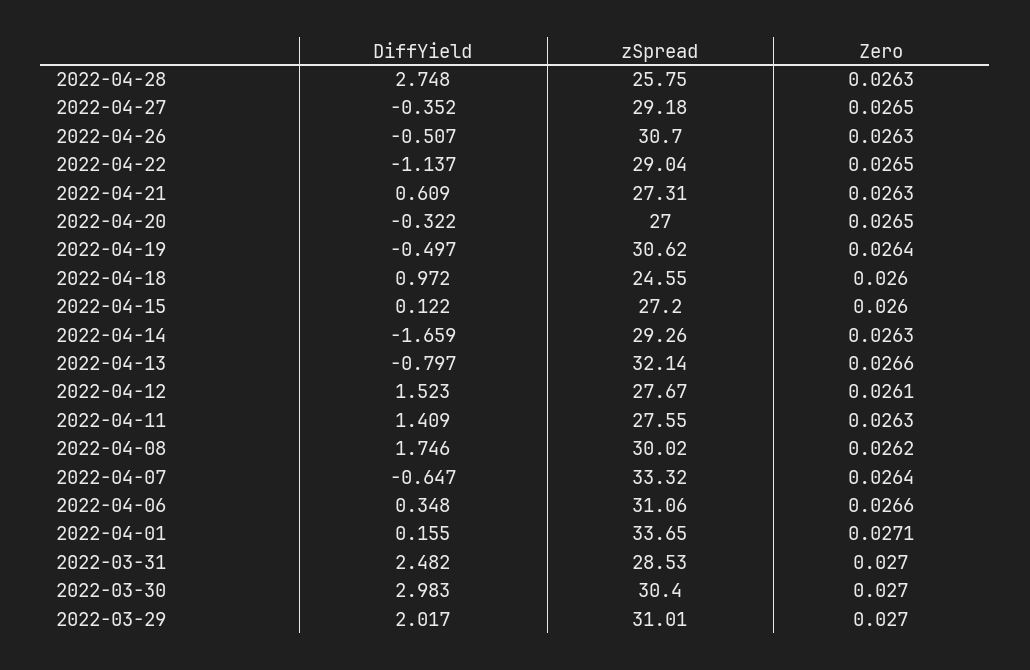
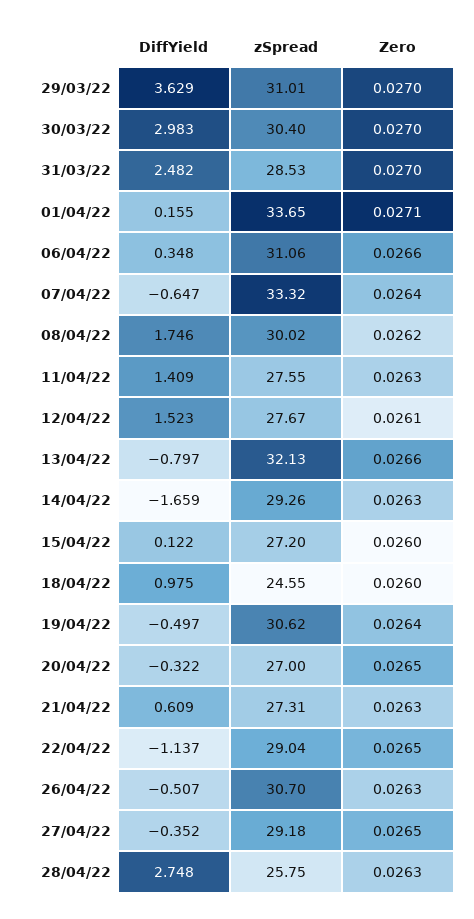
DiffYield, 2022-04-18: 0.972 -> 0.975
zSpread, 2022-04-13: 32.14 -> 32.13
DiffYield, 2022-03-29: 2.017 -> 3.629

